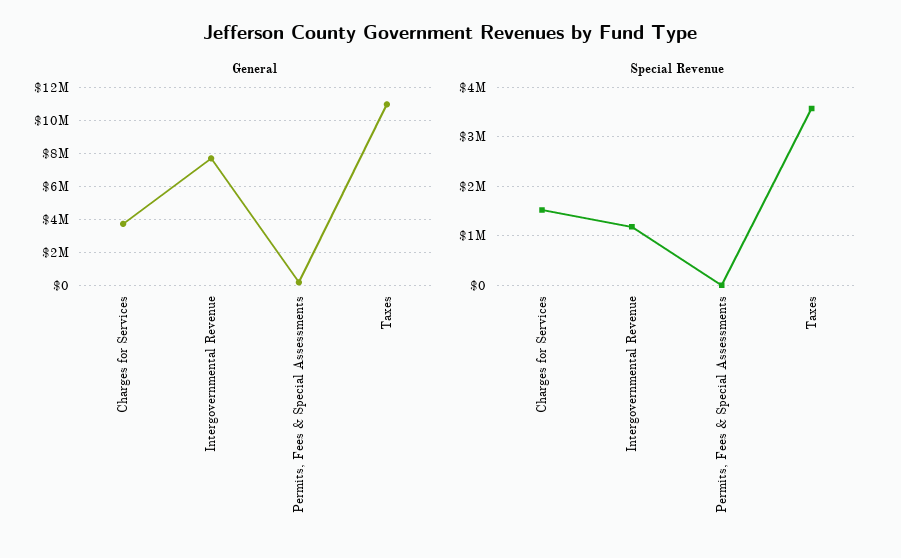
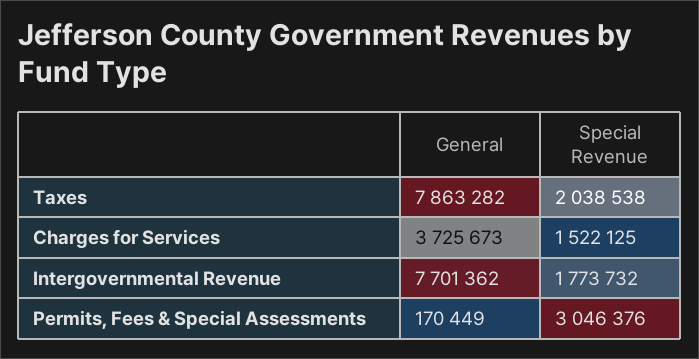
General, Taxes: 11000000 -> 7863282
Special Revenue, Intergovernmental Revenue: 1200000 -> 1773732
Special Revenue, Permits, Fees & Special Assessments: 0 -> 3046376
Special Revenue, Taxes: 3600000 -> 2038538

